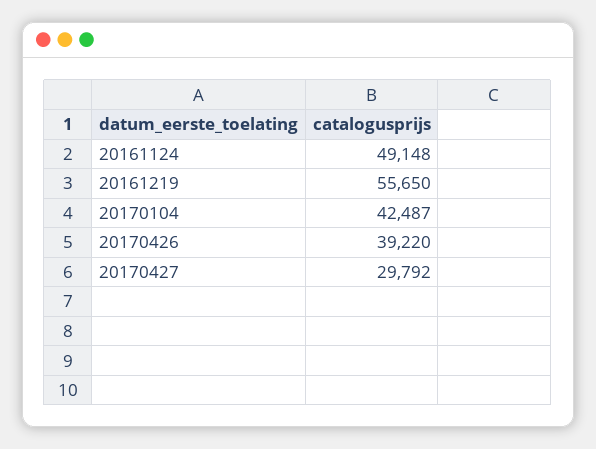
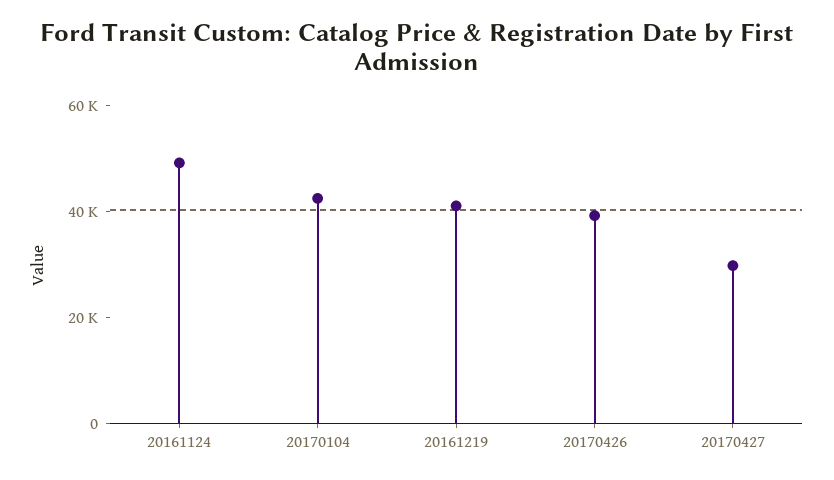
20161219: 55650 -> 40000

